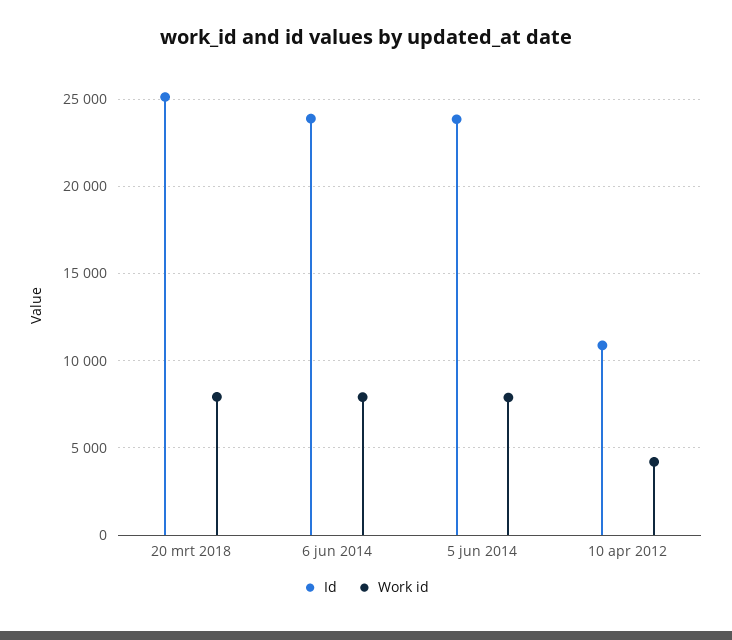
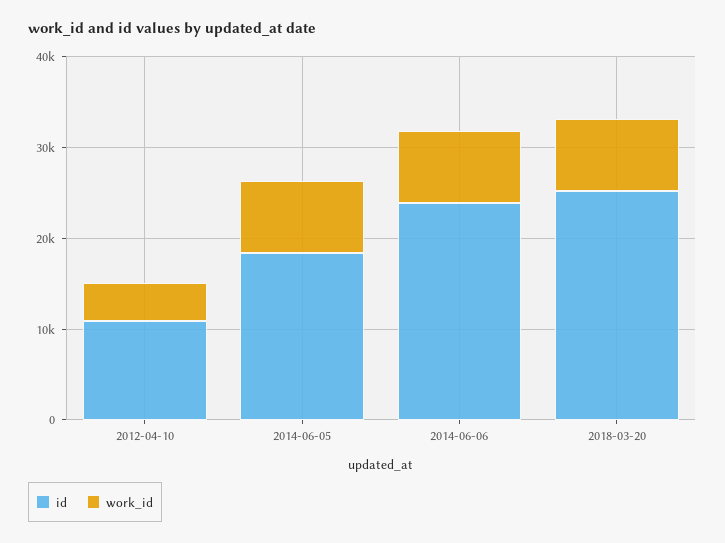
Id, 5 jun 2014: 24000 -> 18000

